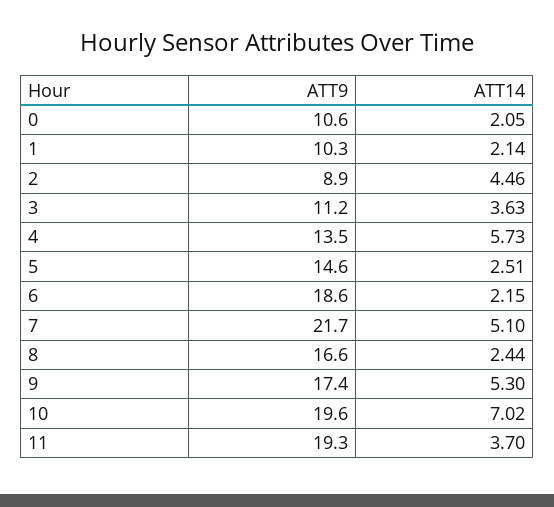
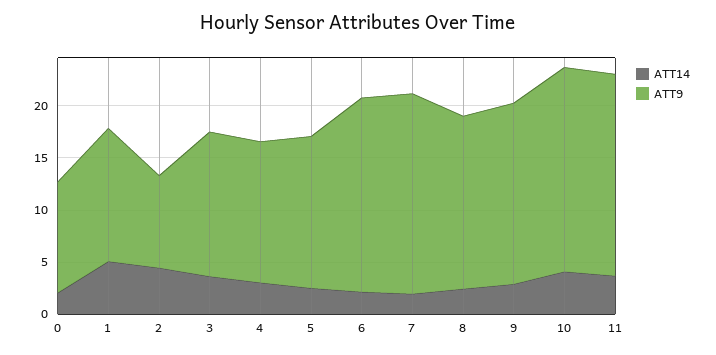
ATT9, 1: 10.3 -> 13
ATT14, 1: 2.14 -> 5
ATT9, 3: 11.2 -> 14
ATT14, 4: 5.73 -> 3
ATT9, 7: 21.7 -> 19
ATT14, 7: 5.1 -> 2
ATT14, 9: 5.3 -> 3
ATT14, 10: 7.02 -> 4

